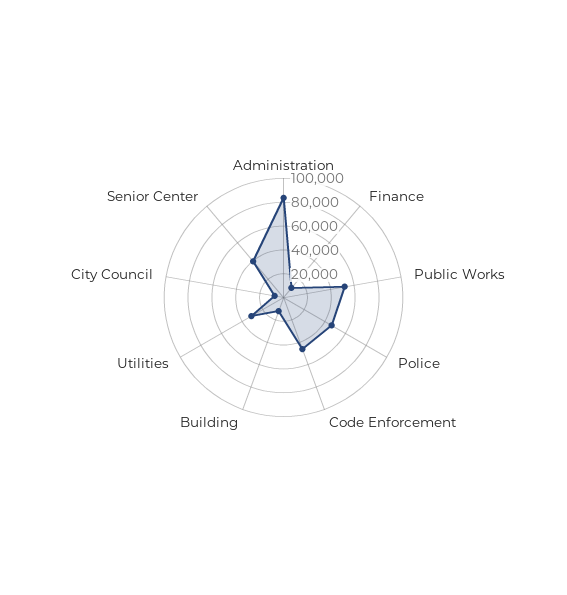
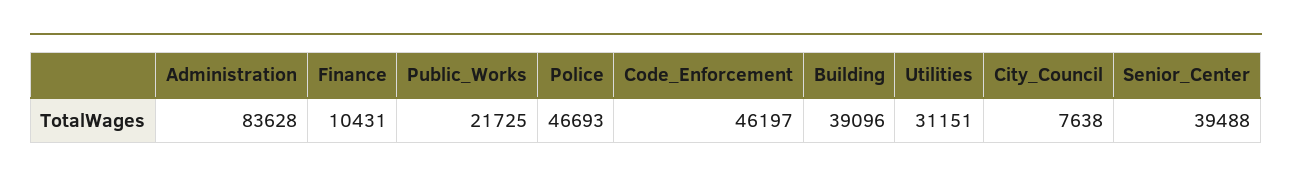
Public Works: 50000 -> 21725
Building: 10000 -> 39096

